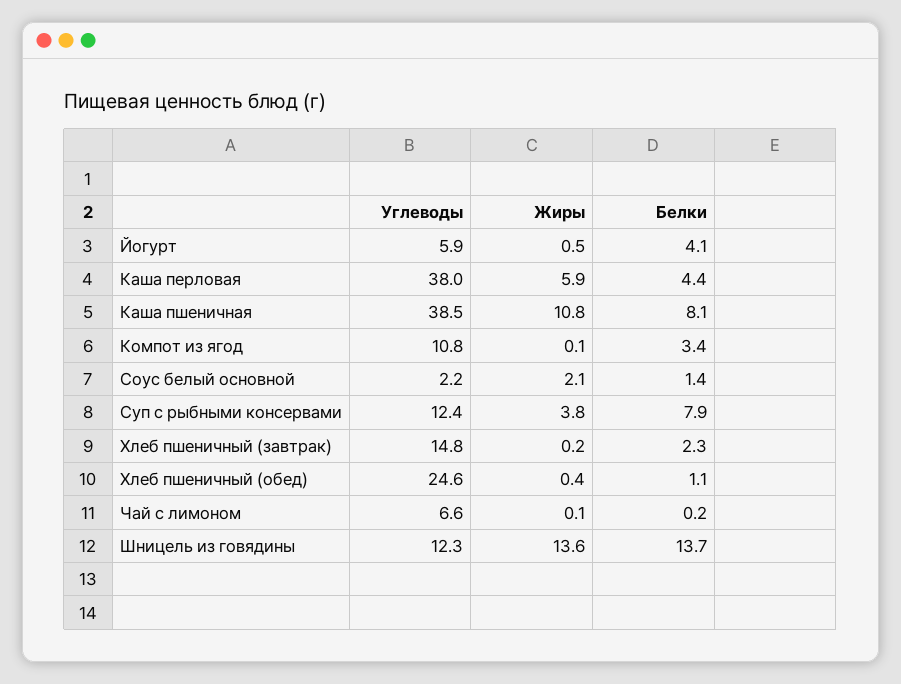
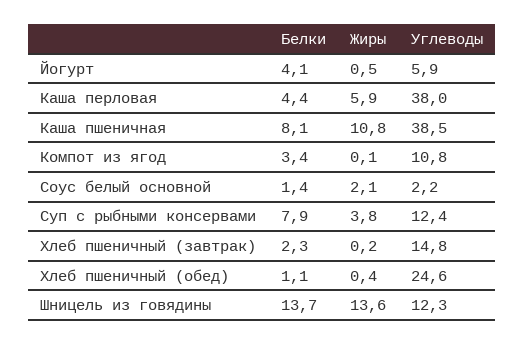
Углеводы, Чай с лимоном: 6.6 -> none
Жиры, Чай с лимоном: 0.1 -> none
Белки, Чай с лимоном: 0.2 -> none

